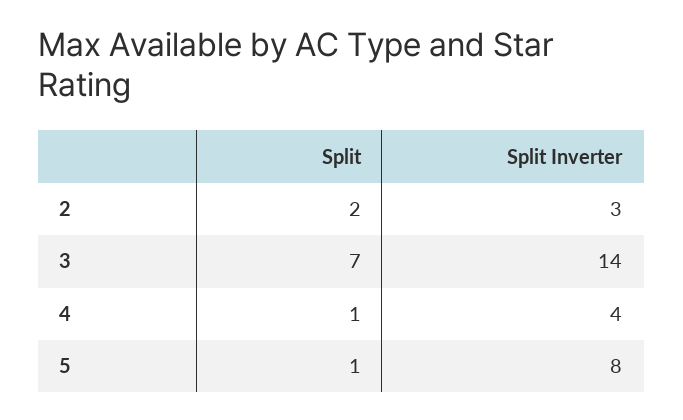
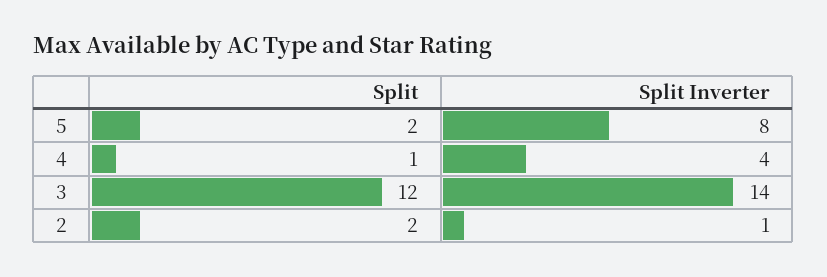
Split Inverter, 2: 3 -> 1
Split, 3: 7 -> 12
Split, 5: 1 -> 2

